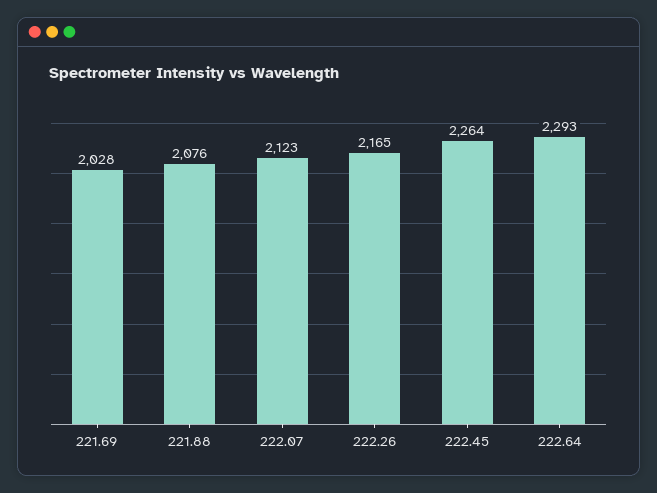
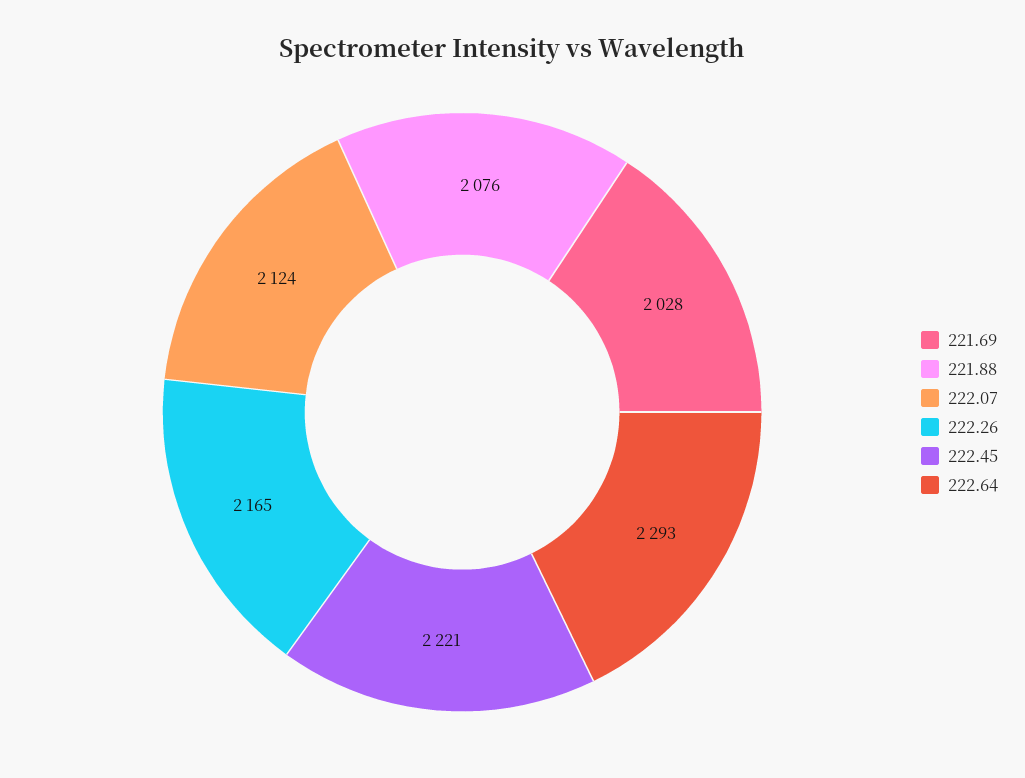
222.07: 2123 -> 2124
222.45: 2264 -> 2221

